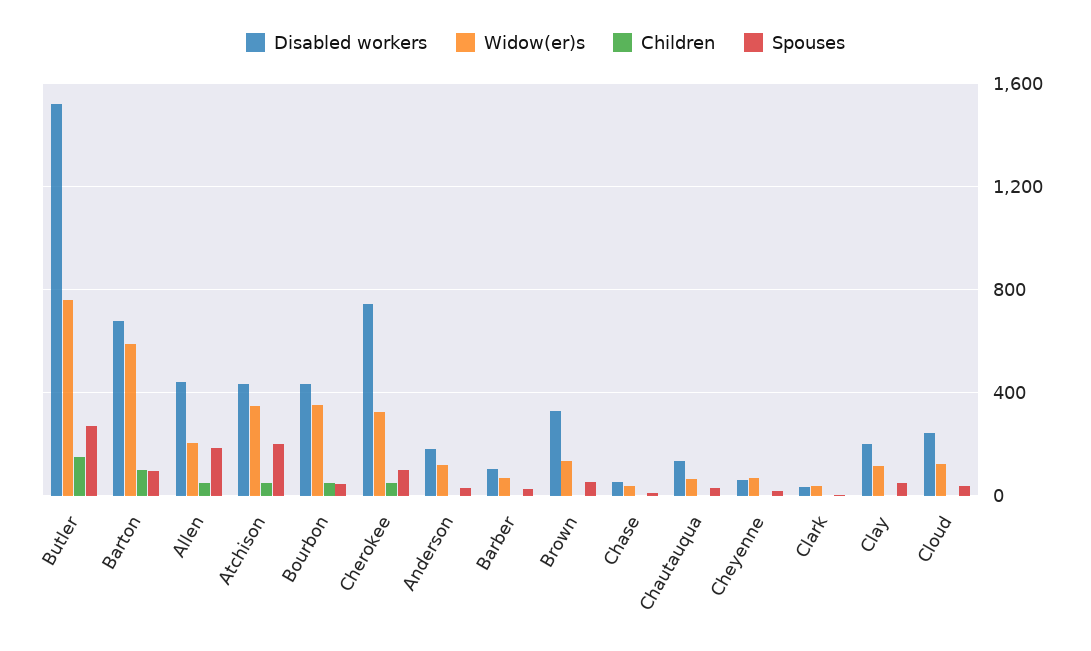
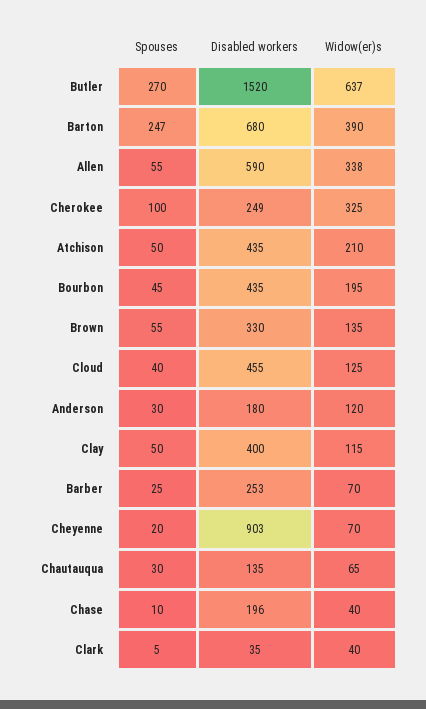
Widow(er)s, Butler: 750 -> 637
Children, Butler: 150 -> none
Widow(er)s, Barton: 600 -> 390
Children, Barton: 100 -> none
Spouses, Barton: 100 -> 247
Disabled workers, Allen: 450 -> 590
Widow(er)s, Allen: 200 -> 338
Children, Allen: 50 -> none
Spouses, Allen: 200 -> 55
Widow(er)s, Atchison: 350 -> 210
Children, Atchison: 50 -> none
Spouses, Atchison: 200 -> 50
Widow(er)s, Bourbon: 350 -> 195
Children, Bourbon: 50 -> none
Disabled workers, Cherokee: 750 -> 249
Children, Cherokee: 50 -> none
Children, Anderson: 0 -> none
Disabled workers, Barber: 100 -> 253
Children, Barber: 0 -> none
Children, Brown: 0 -> none
Disabled workers, Chase: 50 -> 196
Children, Chase: 0 -> none
Children, Chautauqua: 0 -> none
Disabled workers, Cheyenne: 50 -> 903
Children, Cheyenne: 0 -> none
Children, Clark: 0 -> none
Disabled workers, Clay: 200 -> 400
Children, Clay: 0 -> none
Disabled workers, Cloud: 250 -> 455
Children, Cloud: 0 -> none

